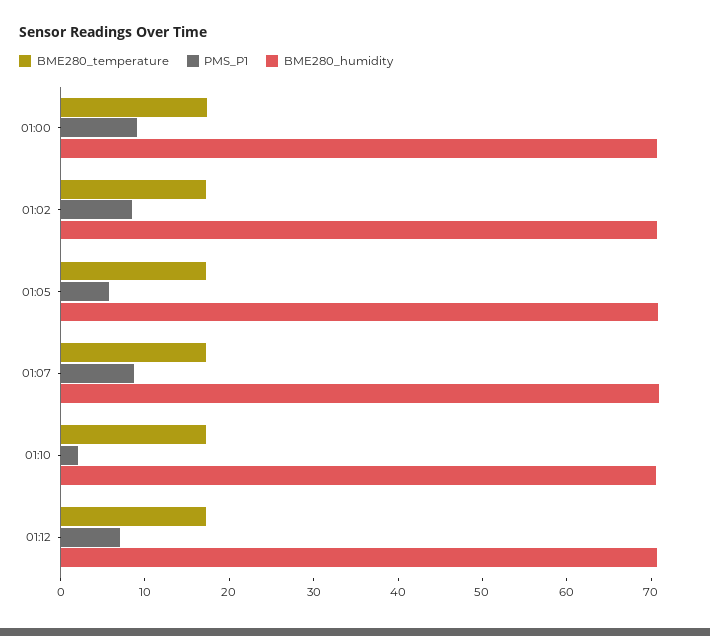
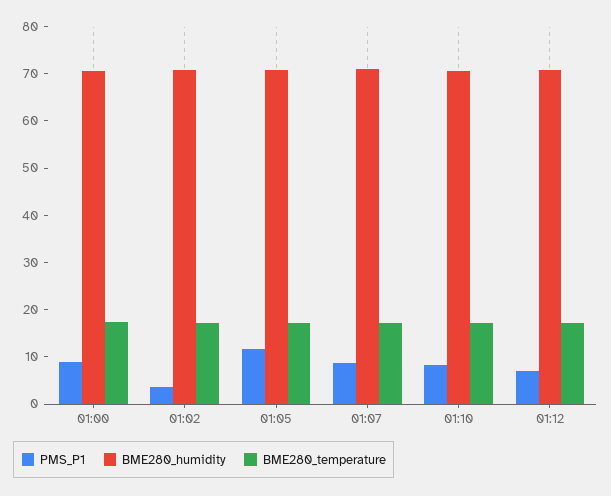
PMS_P1, 01:02: 8 -> 4
PMS_P1, 01:05: 6 -> 12
PMS_P1, 01:10: 2 -> 8

